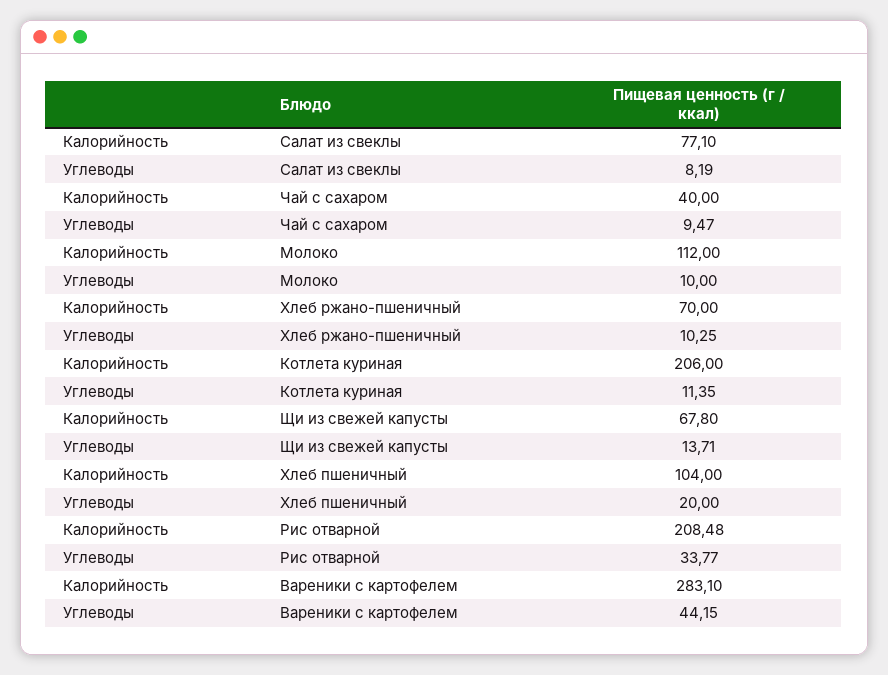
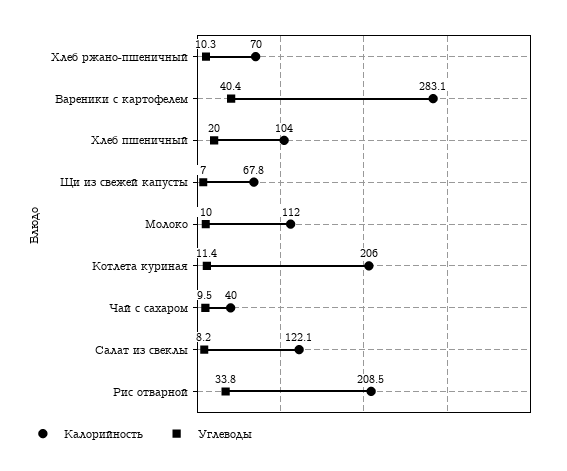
Калорийность, Салат из свеклы: 77.1 -> 122.1
Углеводы, Щи из свежей капусты: 13.71 -> 7
Углеводы, Вареники с картофелем: 44.15 -> 40.4

